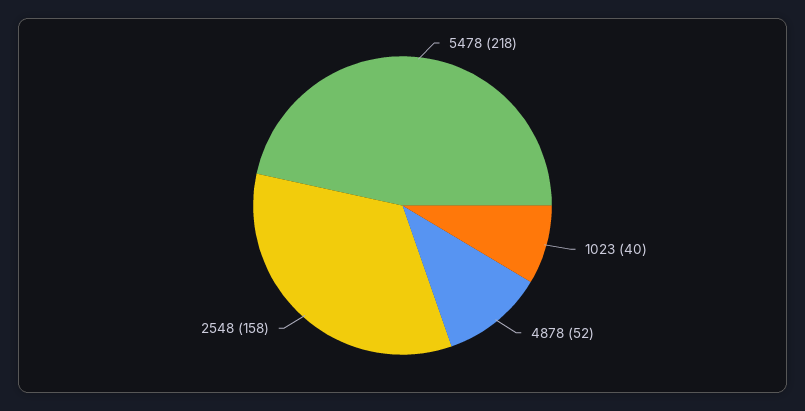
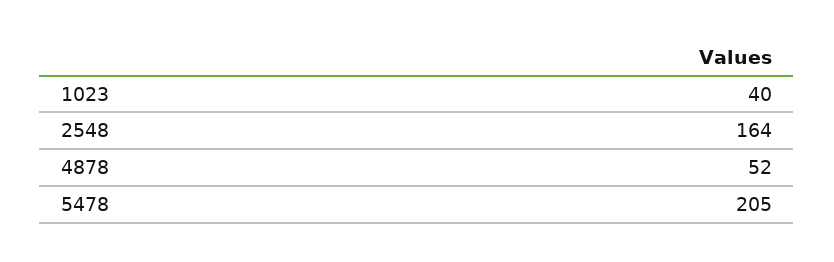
5478: 218 -> 205
2548: 158 -> 164

